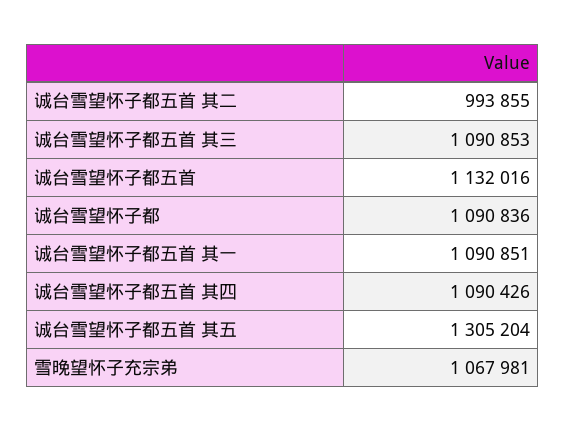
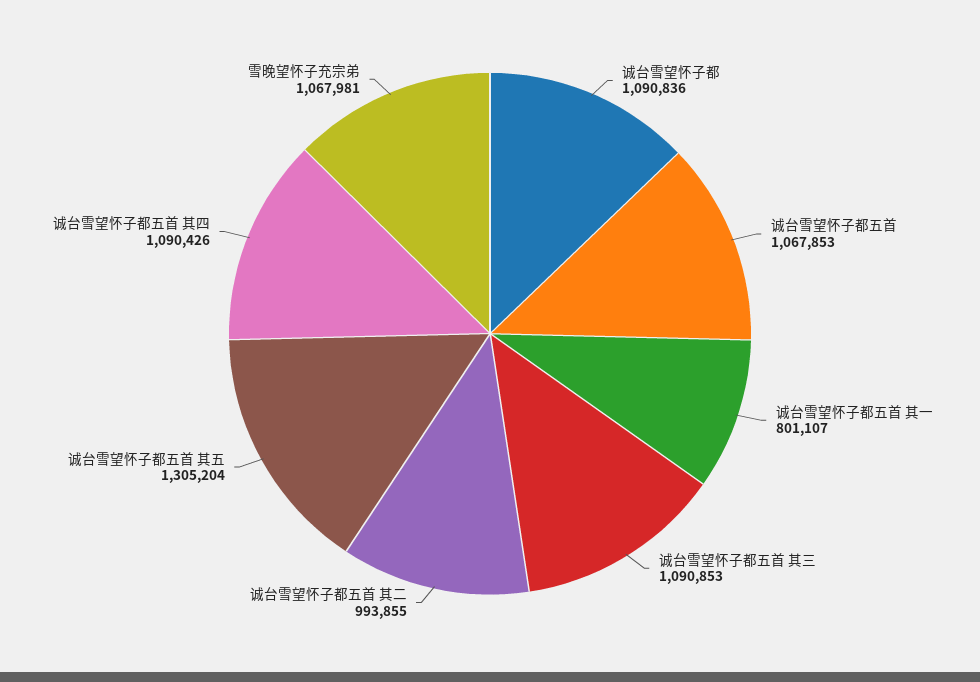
诚台雪望怀子都五首: 1132016 -> 1067853
诚台雪望怀子都五首 其一: 1090851 -> 801107

